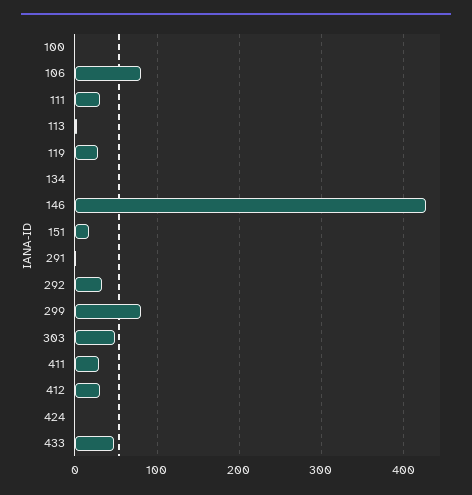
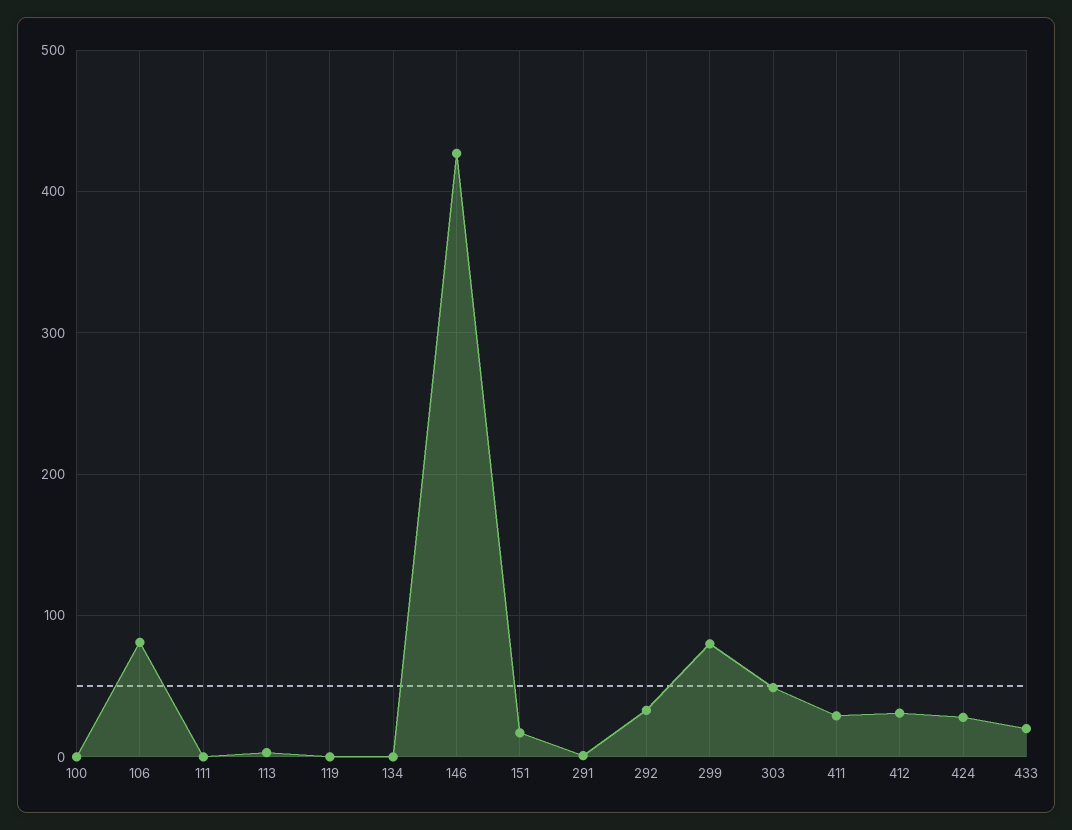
111: 30 -> 0
119: 30 -> 0
424: 0 -> 30
433: 50 -> 20

